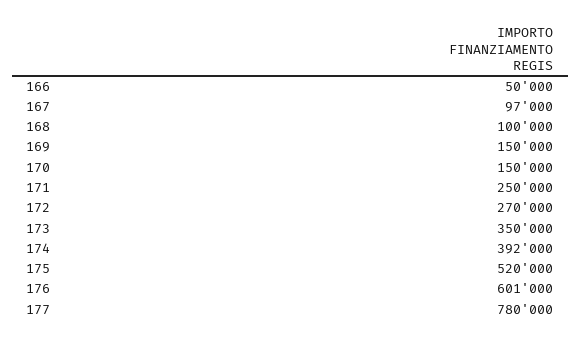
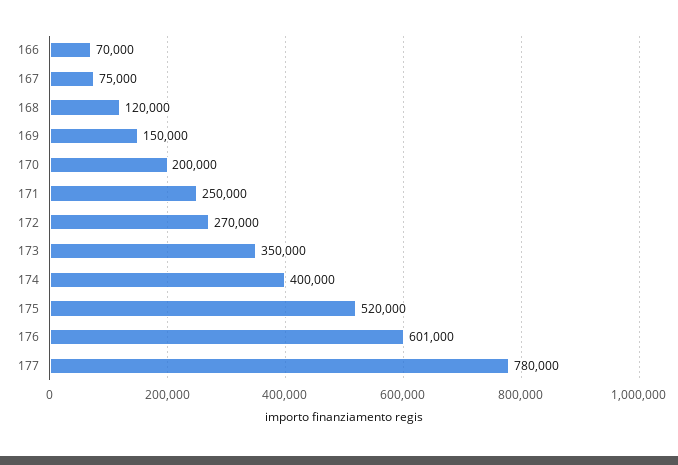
166: 50000 -> 70000
167: 97000 -> 75000
168: 100000 -> 120000
170: 150000 -> 200000
174: 392000 -> 400000

